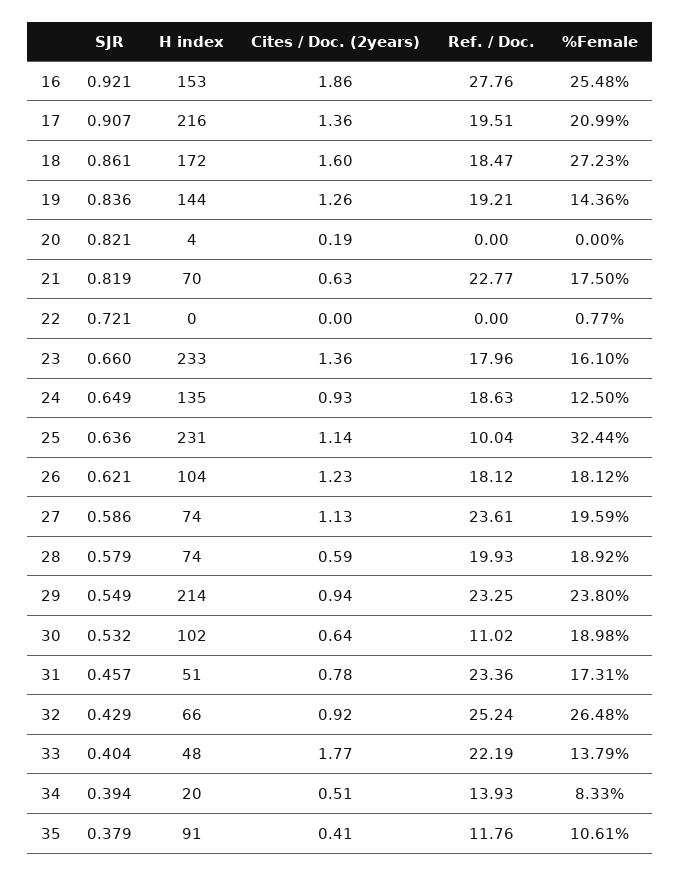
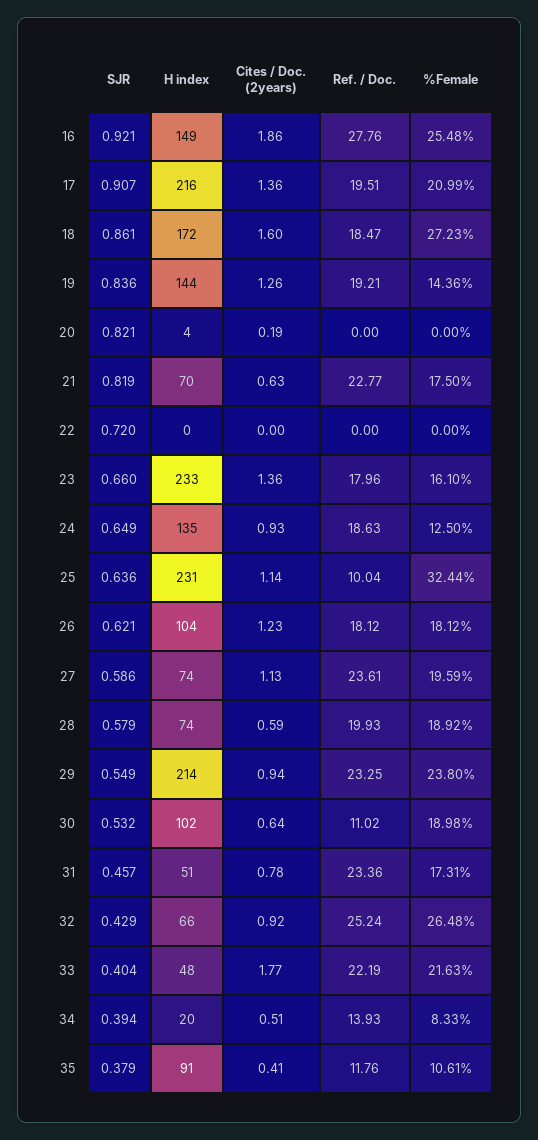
H index, 16: 153 -> 149
SJR, 22: 0.721 -> 0.72
%Female, 22: 0.77 -> 0
%Female, 33: 13.79 -> 21.63

